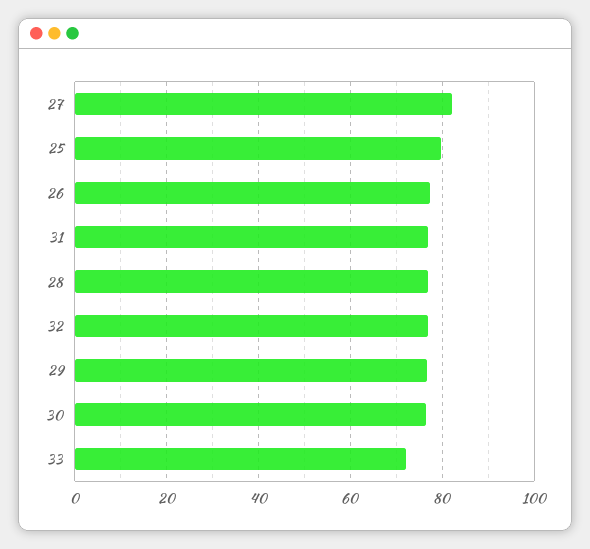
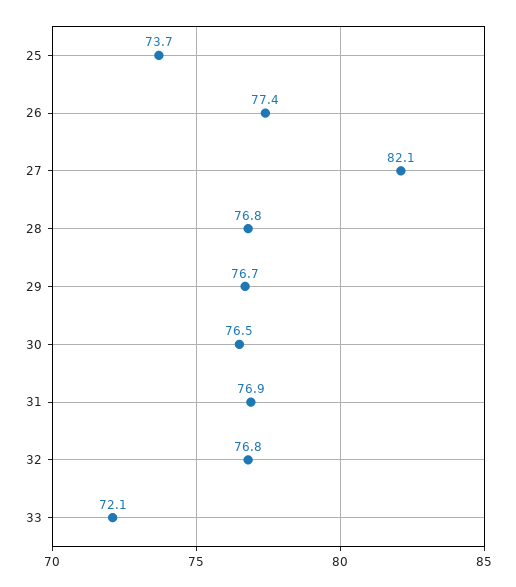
25: 80 -> 73.7

